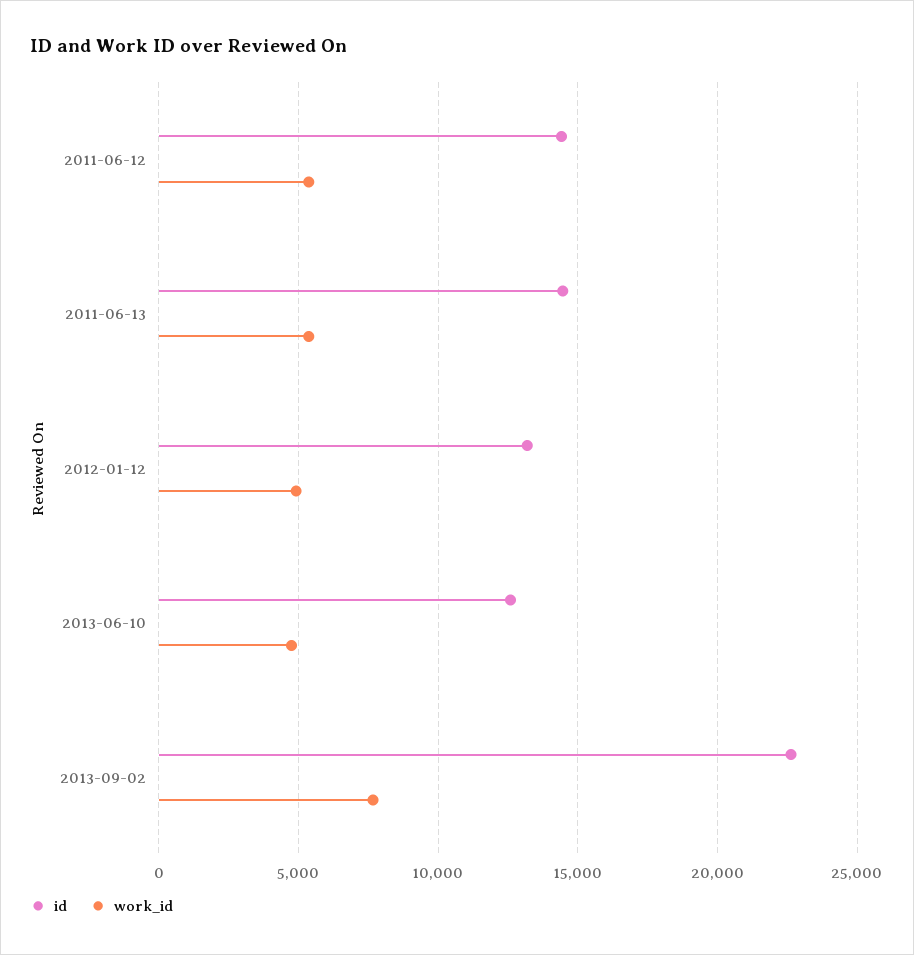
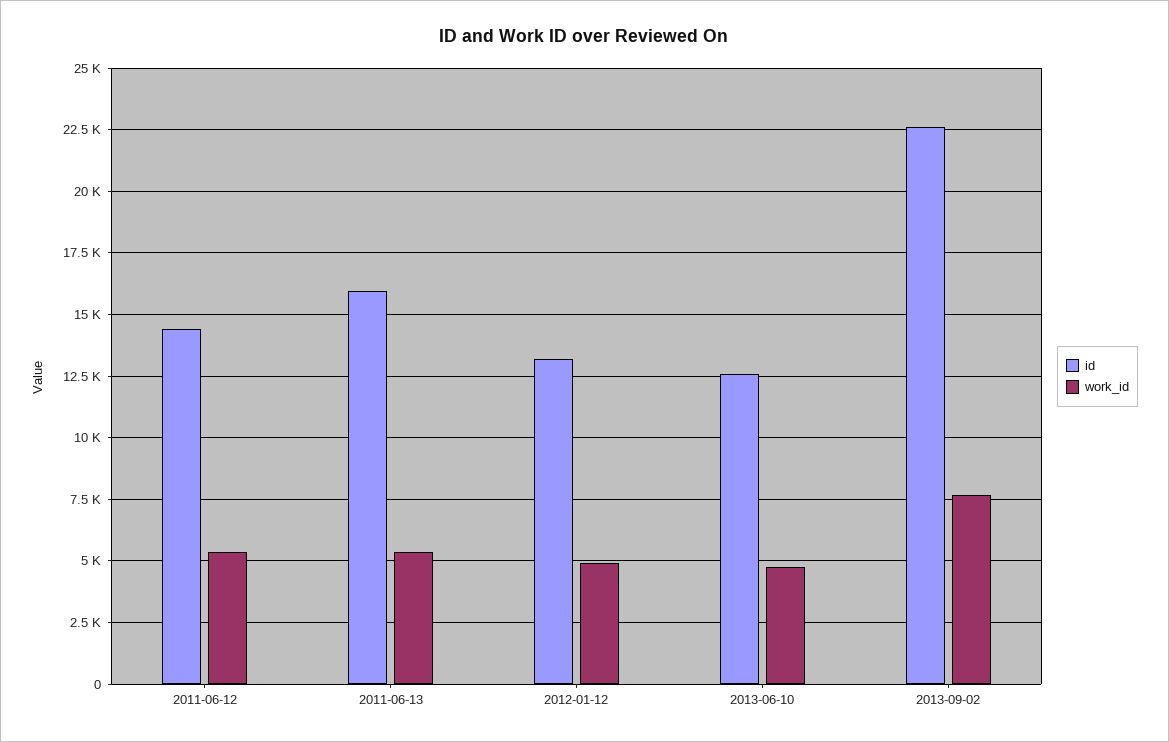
id, 2011-06-13: 14500 -> 16000

